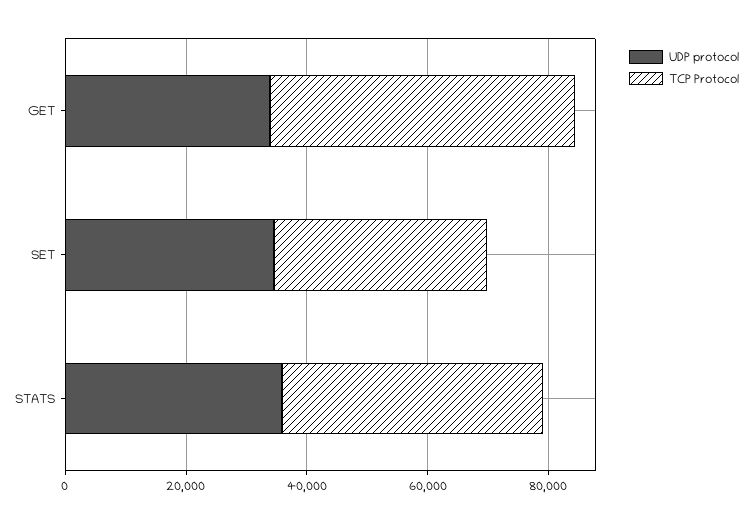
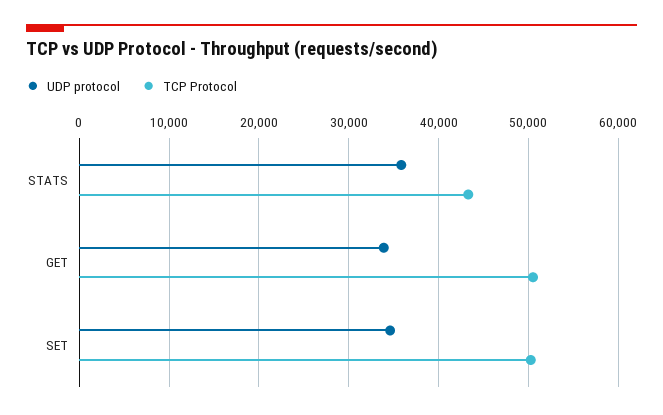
TCP Protocol, SET: 35000 -> 50000

